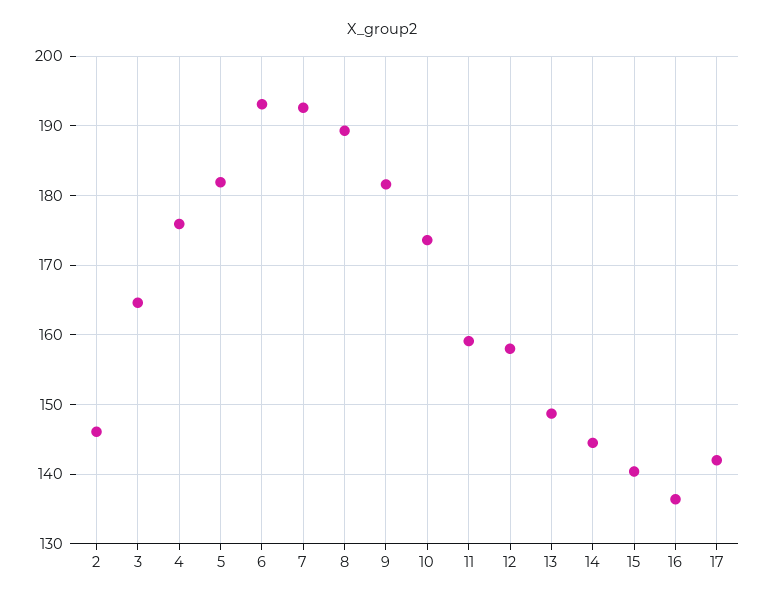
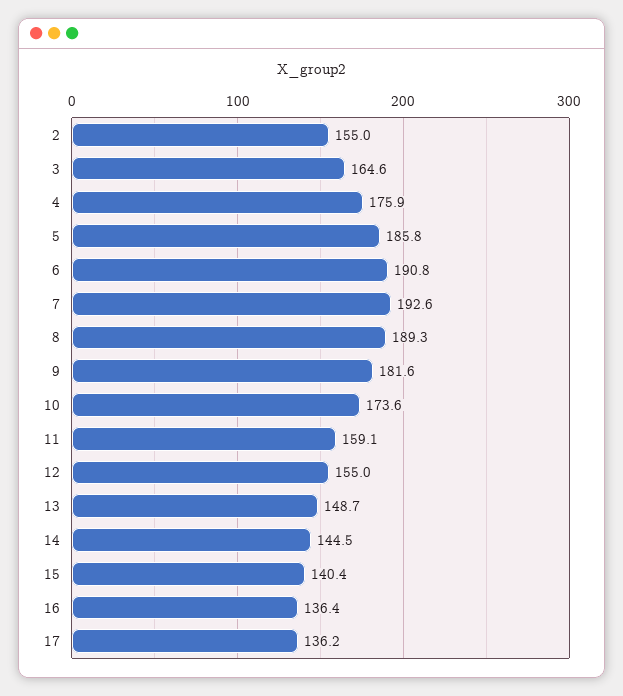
2: 146 -> 155
5: 182 -> 185.8
6: 193 -> 190.8
12: 158 -> 155
17: 142 -> 136.2

